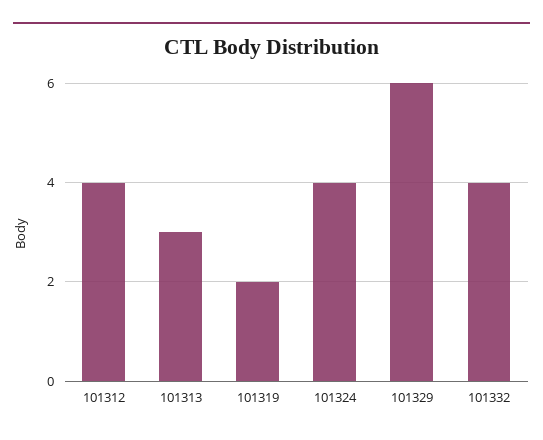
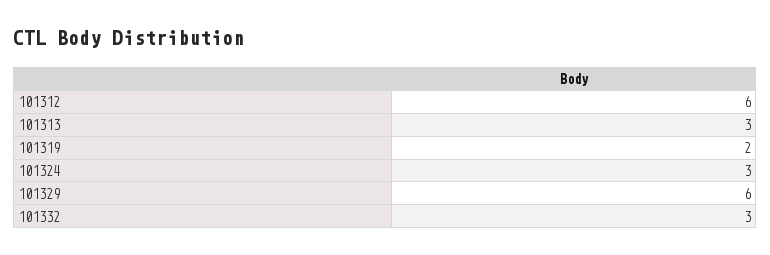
101312: 4 -> 6
101324: 4 -> 3
101332: 4 -> 3

